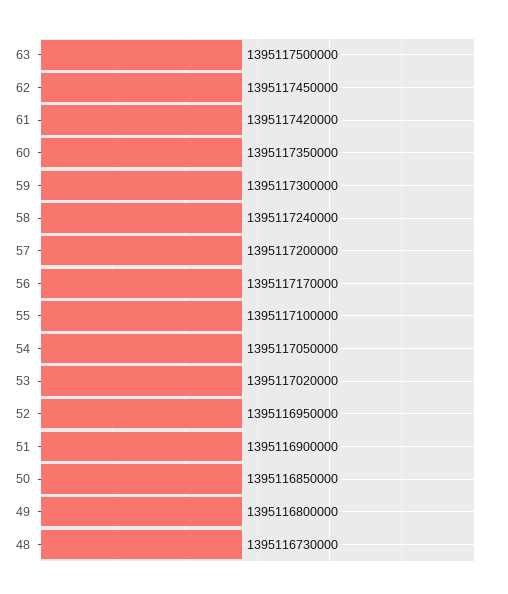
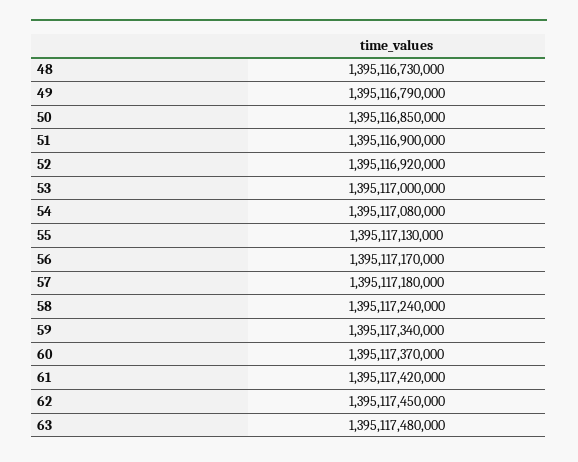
63: 1395117500000 -> 1395117480000
60: 1395117350000 -> 1395117370000
59: 1395117300000 -> 1395117340000
57: 1395117200000 -> 1395117180000
55: 1395117100000 -> 1395117130000
54: 1395117050000 -> 1395117080000
53: 1395117020000 -> 1395117000000
52: 1395116950000 -> 1395116920000
49: 1395116800000 -> 1395116790000

